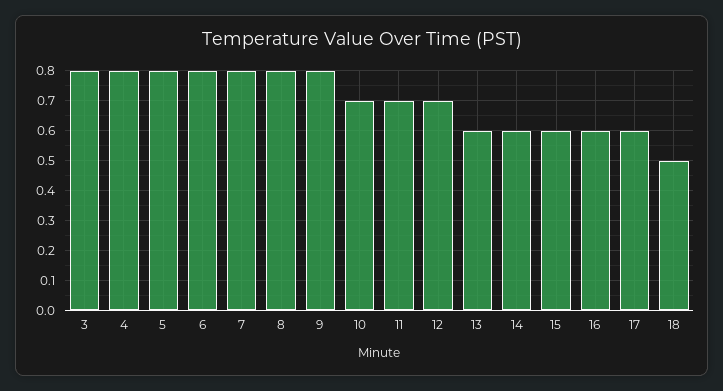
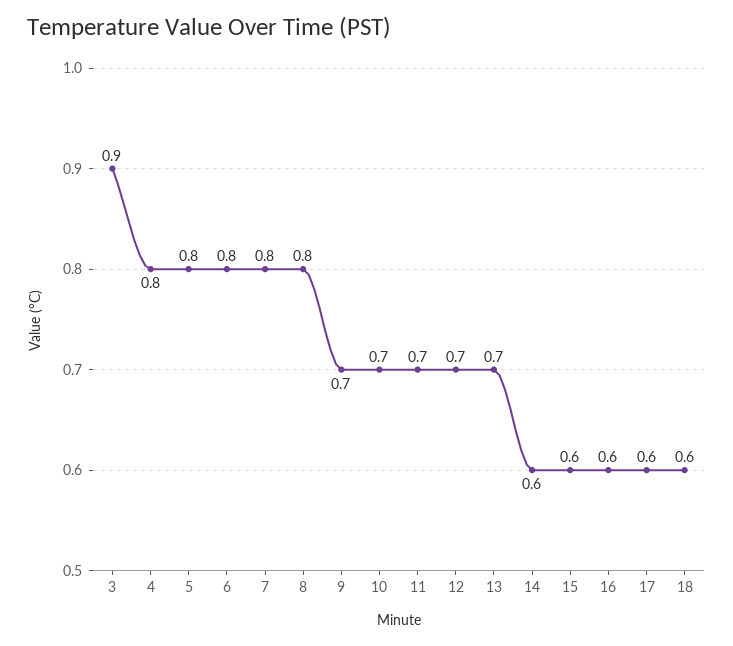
3: 0.8 -> 0.9
9: 0.8 -> 0.7
13: 0.6 -> 0.7
18: 0.5 -> 0.6

